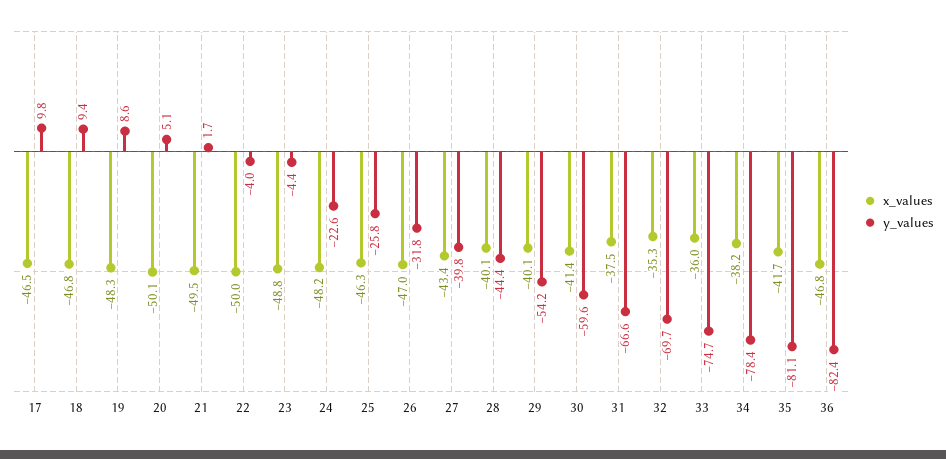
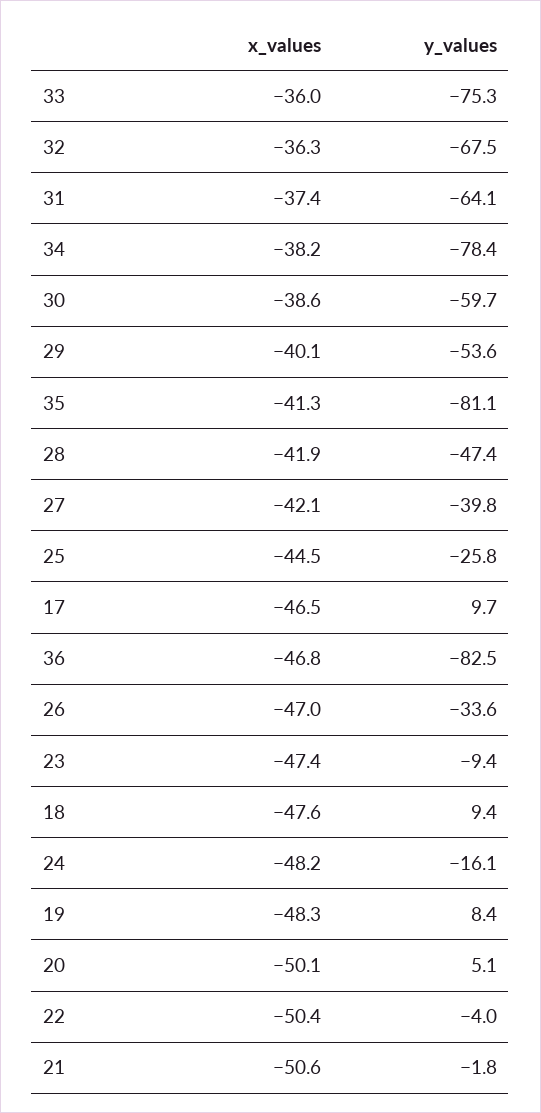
y_values, 17: 9.8 -> 9.7
x_values, 18: -46.8 -> -47.6
y_values, 19: 8.6 -> 8.4
x_values, 21: -49.5 -> -50.6
y_values, 21: 1.7 -> -1.8
x_values, 22: -50 -> -50.4
x_values, 23: -48.8 -> -47.4
y_values, 23: -4.4 -> -9.4
y_values, 24: -22.6 -> -16.1
x_values, 25: -46.3 -> -44.5
y_values, 26: -31.8 -> -33.6
x_values, 27: -43.4 -> -42.1
x_values, 28: -40.1 -> -41.9
y_values, 28: -44.4 -> -47.4
y_values, 29: -54.2 -> -53.6
x_values, 30: -41.4 -> -38.6
y_values, 30: -59.6 -> -59.7
x_values, 31: -37.5 -> -37.4
y_values, 31: -66.6 -> -64.1
x_values, 32: -35.3 -> -36.3
y_values, 32: -69.7 -> -67.5
y_values, 33: -74.7 -> -75.3
x_values, 35: -41.7 -> -41.3
y_values, 36: -82.4 -> -82.5

